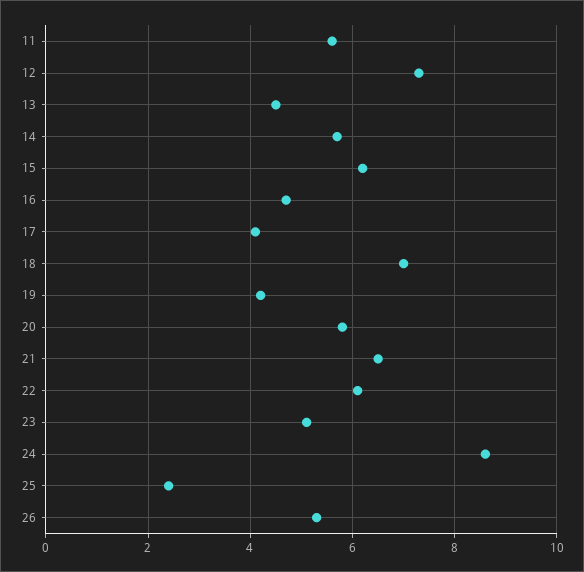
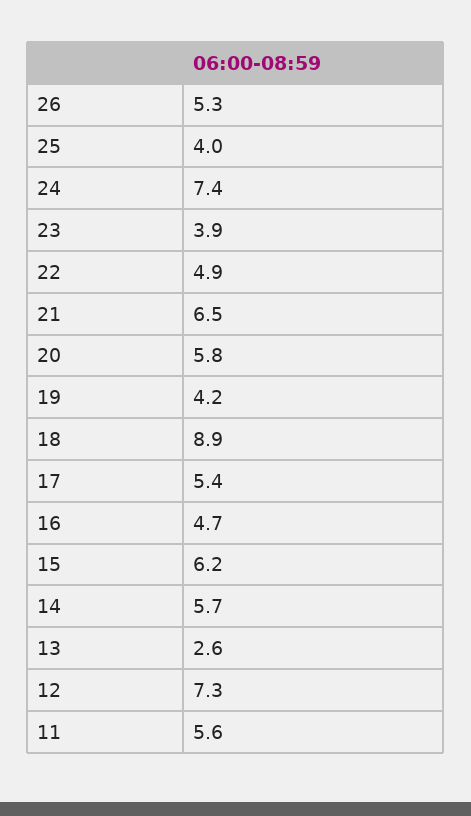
13: 4.5 -> 2.6
17: 4 -> 5.4
18: 7 -> 8.9
22: 6 -> 4.9
23: 5 -> 3.9
24: 8.5 -> 7.4
25: 2.5 -> 4

